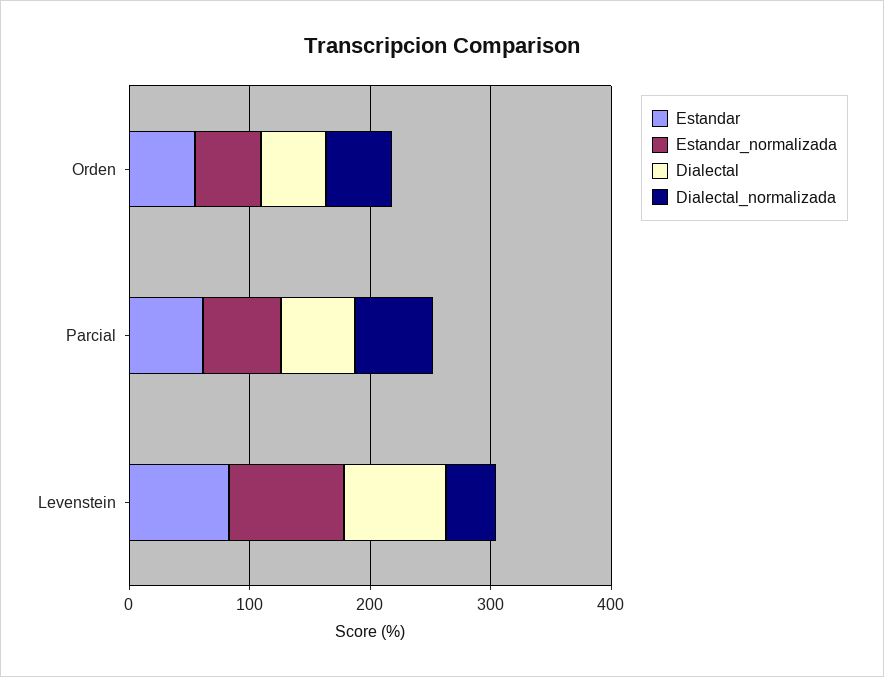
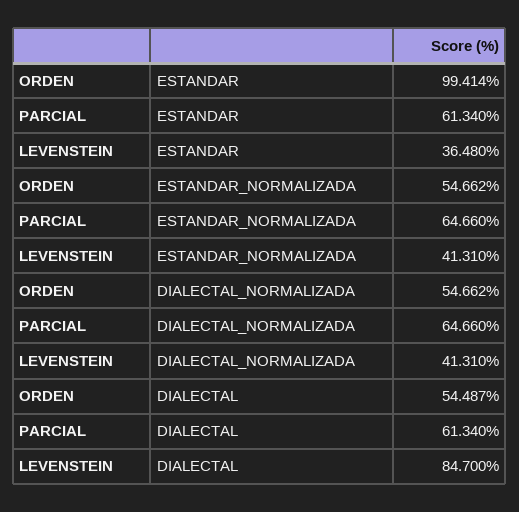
Estandar, Orden: 60 -> 99.414
Estandar, Levenstein: 80 -> 36.48
Estandar_normalizada, Levenstein: 100 -> 41.31

